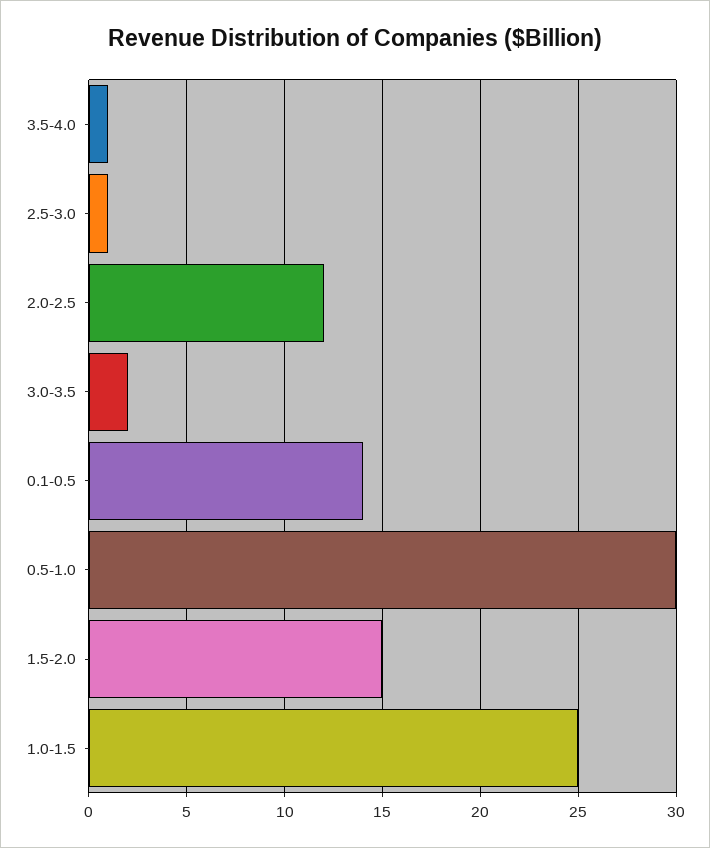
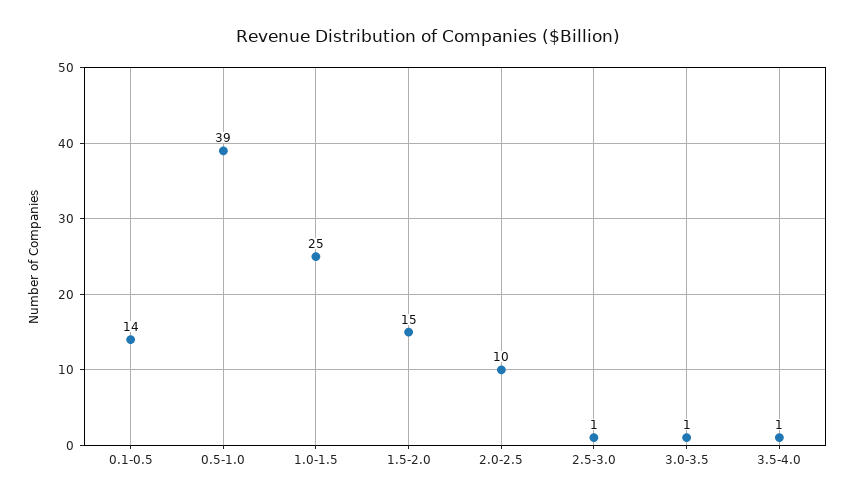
2.0-2.5: 12 -> 10
3.0-3.5: 2 -> 1
0.5-1.0: 30 -> 39

